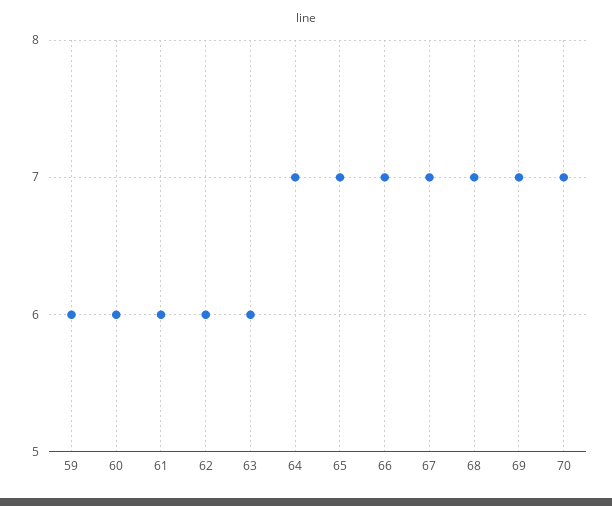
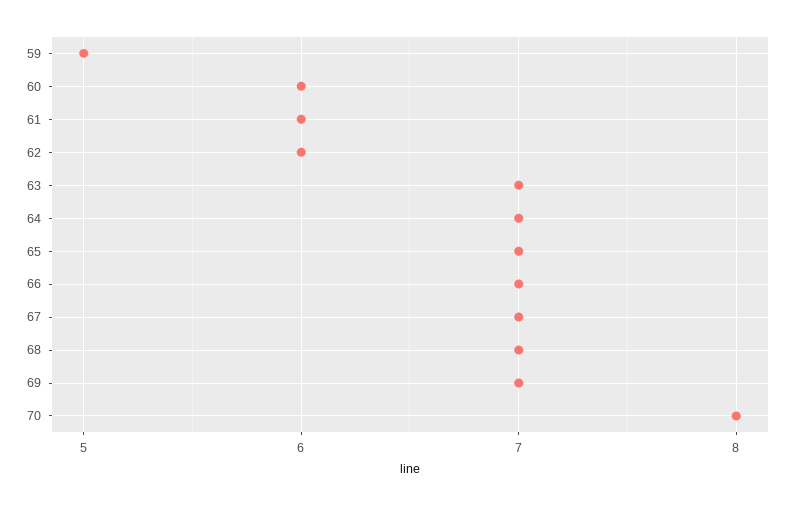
59: 6 -> 5
63: 6 -> 7
70: 7 -> 8

